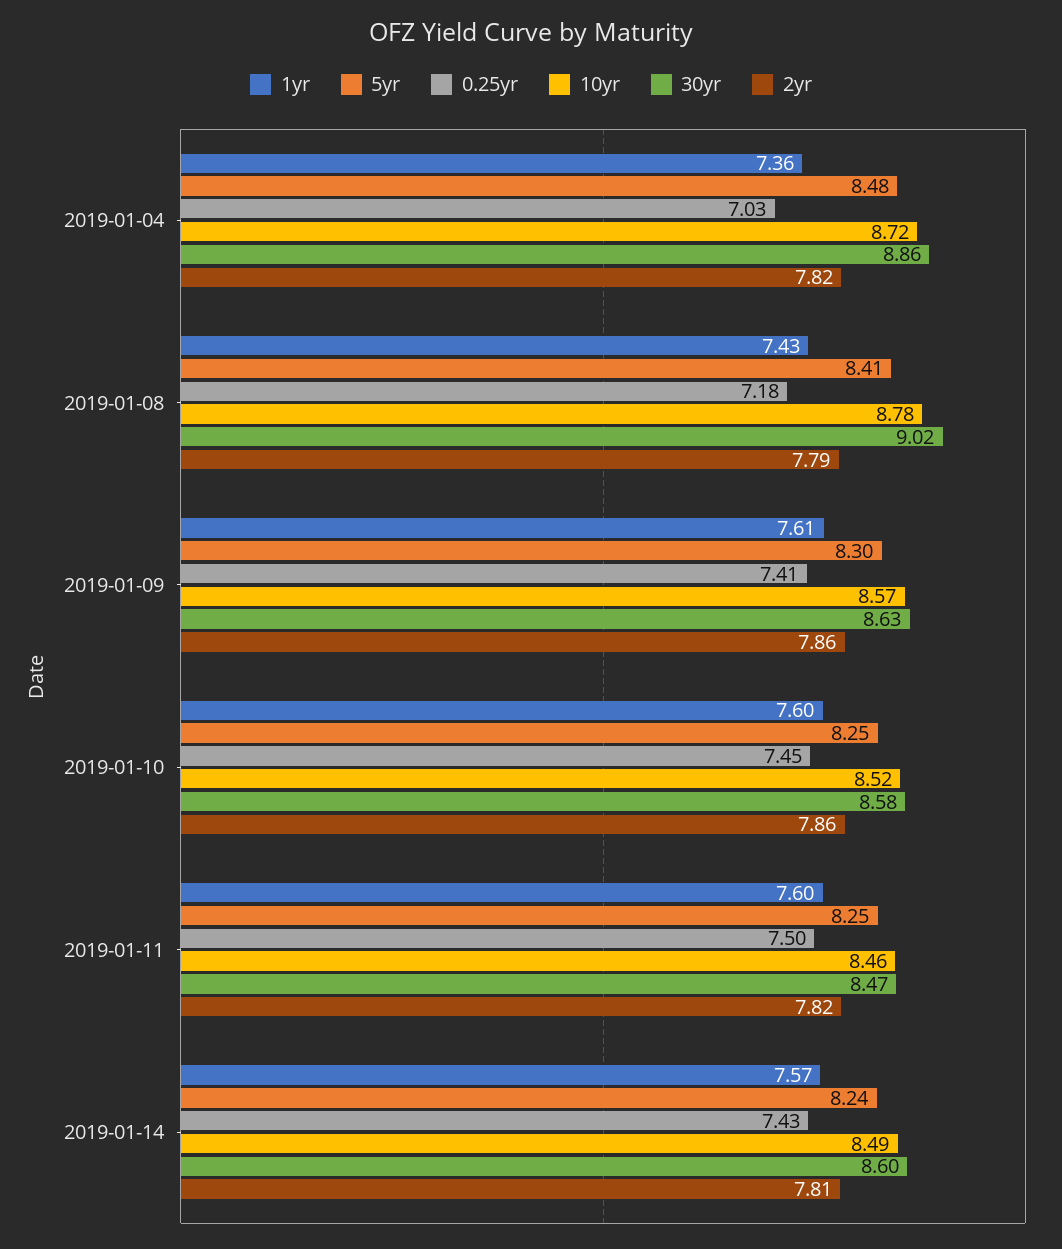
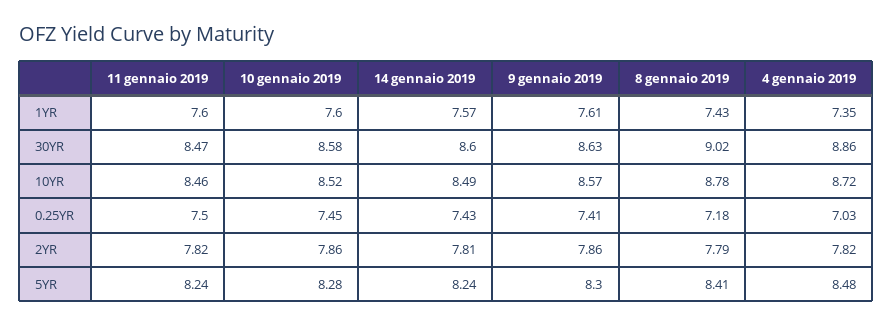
1yr, 2019-01-04: 7.36 -> 7.35
5yr, 2019-01-10: 8.25 -> 8.28
5yr, 2019-01-11: 8.25 -> 8.24

